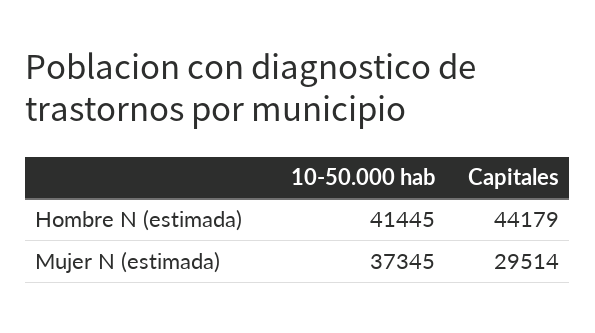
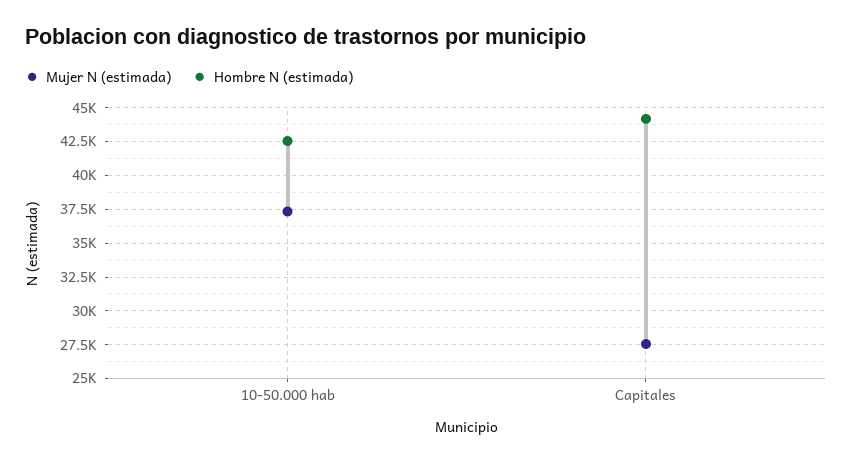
Hombre N (estimada), 10-50.000 hab: 41445 -> 42500
Mujer N (estimada), Capitales: 29514 -> 27500

